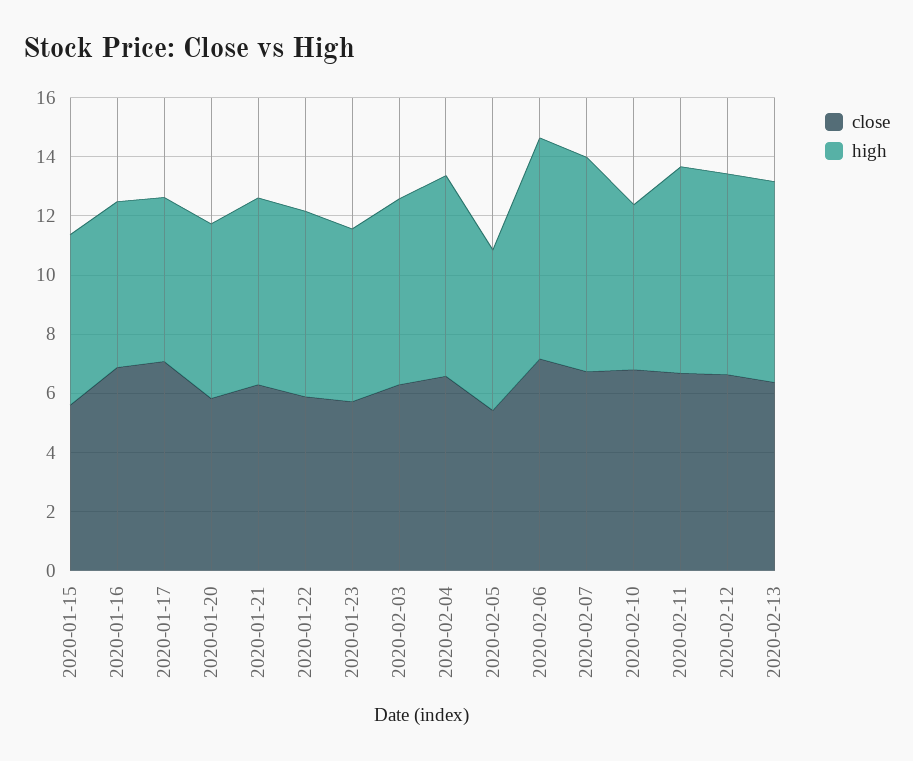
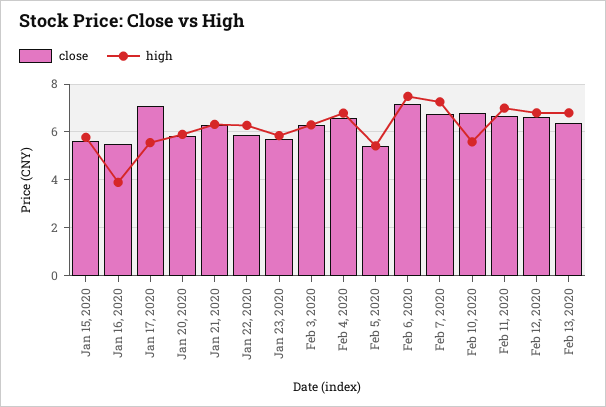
close, 2020-01-16: 7 -> 5.5
high, 2020-01-16: 5.5 -> 4

